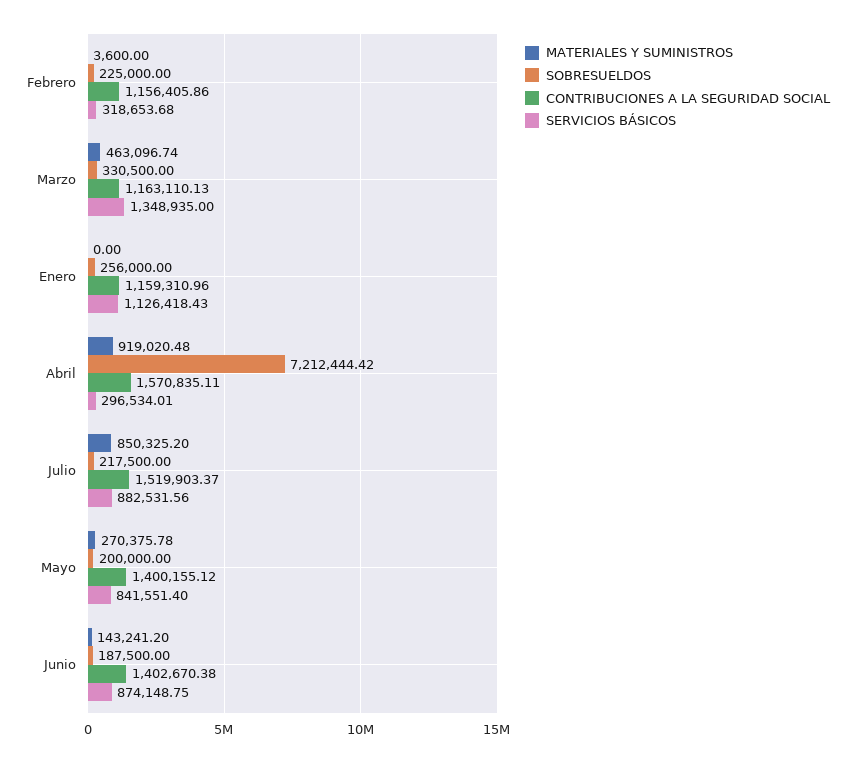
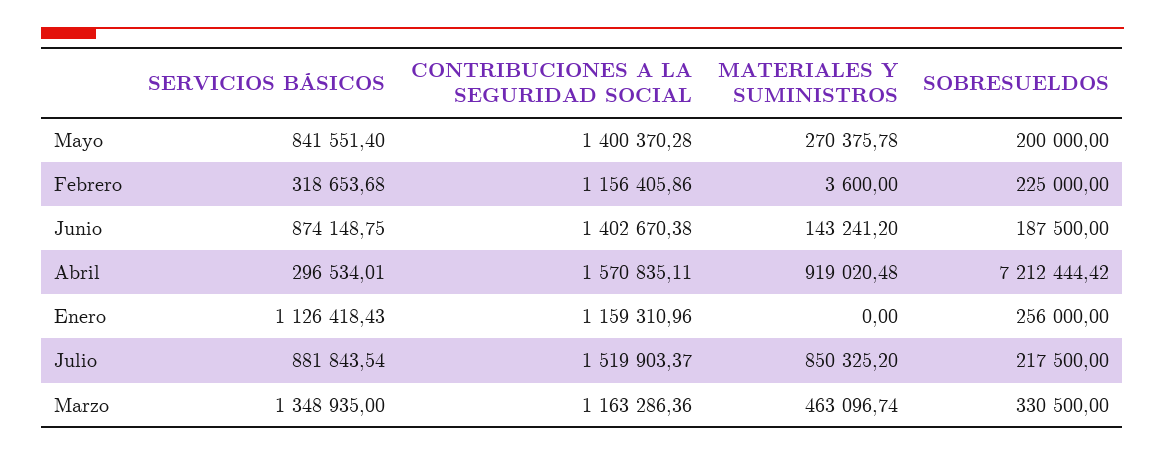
CONTRIBUCIONES A LA SEGURIDAD SOCIAL, Marzo: 1163110.13 -> 1163286.36
SERVICIOS BÁSICOS, Julio: 882531.56 -> 881843.54
CONTRIBUCIONES A LA SEGURIDAD SOCIAL, Mayo: 1400155.12 -> 1400370.28

